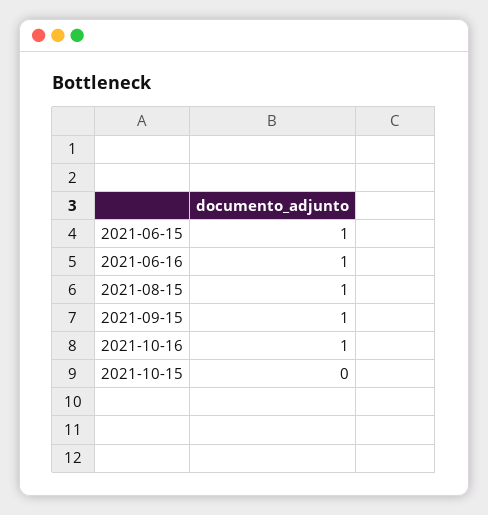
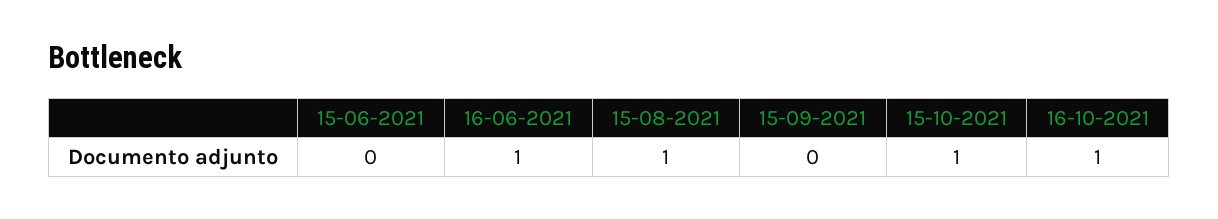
2021-06-15: 1 -> 0
2021-09-15: 1 -> 0
2021-10-15: 0 -> 1

